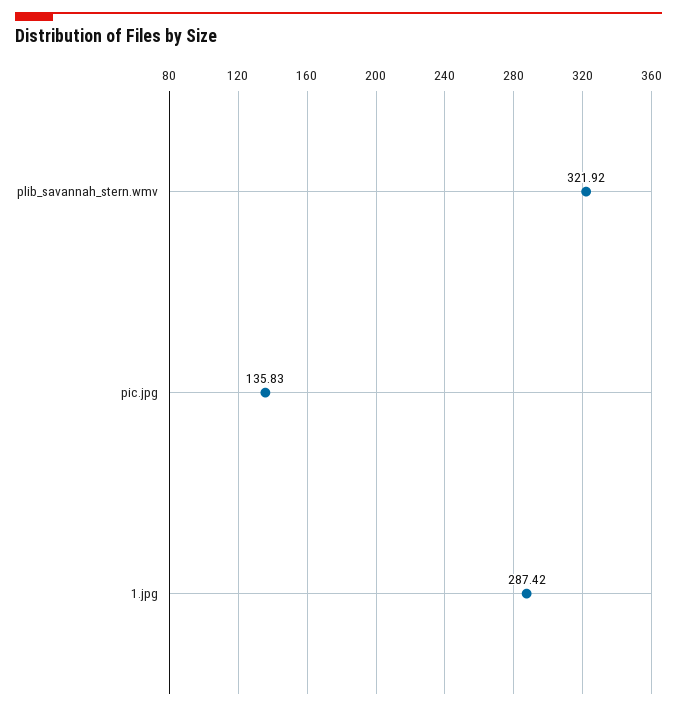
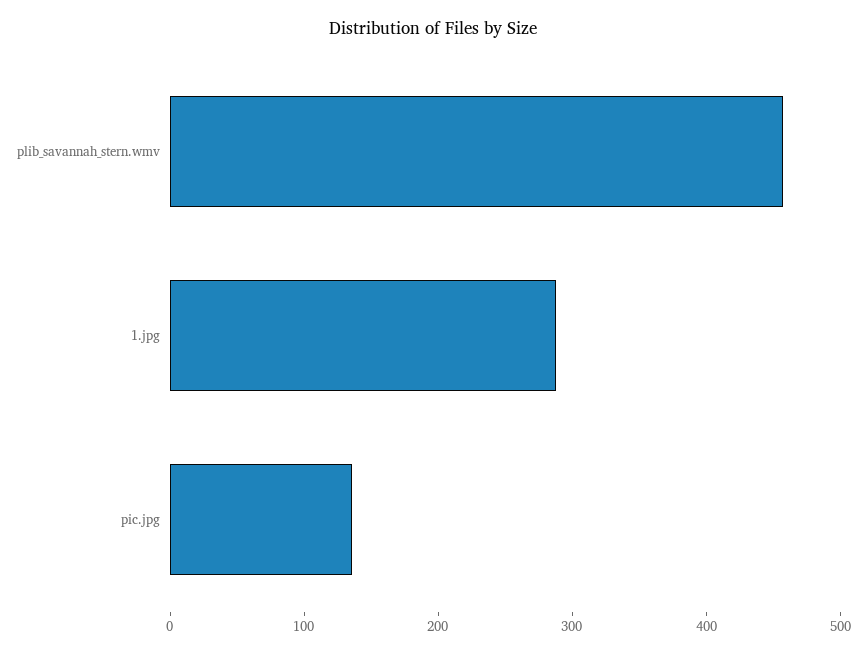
plib_savannah_stern.wmv: 321.92 -> 460

